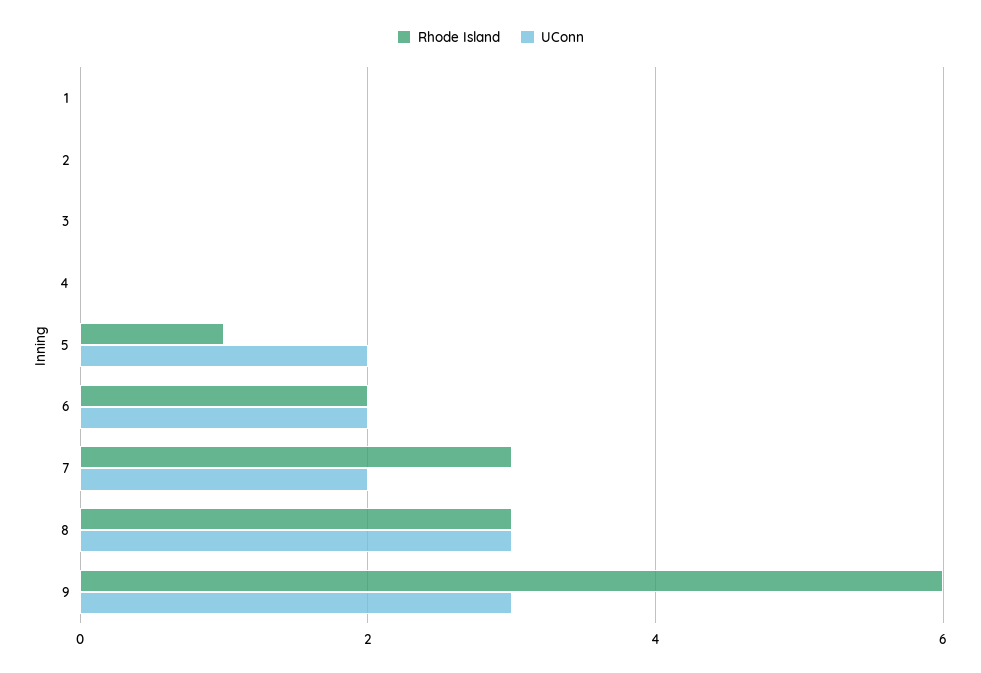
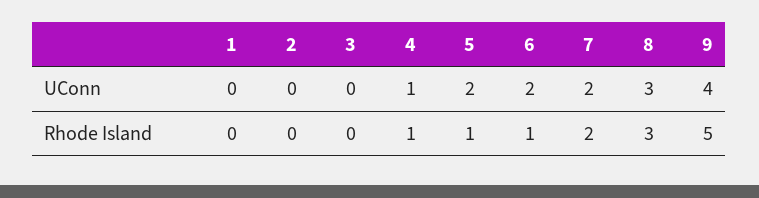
Rhode Island, 4: 0 -> 1
UConn, 4: 0 -> 1
Rhode Island, 6: 2 -> 1
Rhode Island, 7: 3 -> 2
Rhode Island, 9: 6 -> 5
UConn, 9: 3 -> 4

